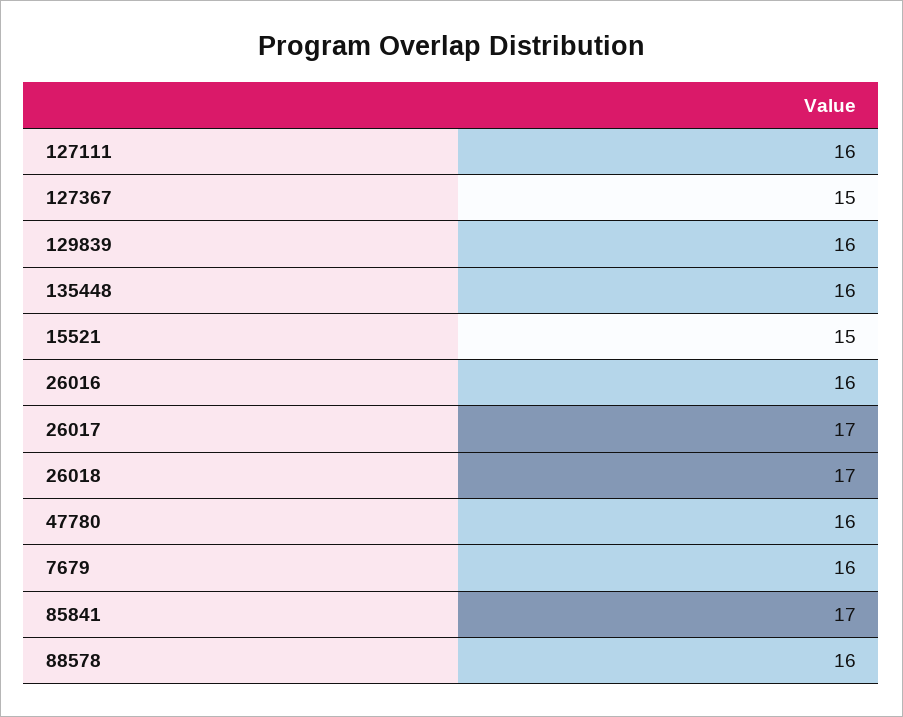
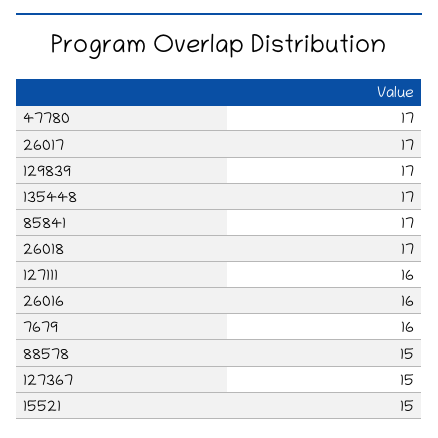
129839: 16 -> 17
135448: 16 -> 17
47780: 16 -> 17
88578: 16 -> 15

